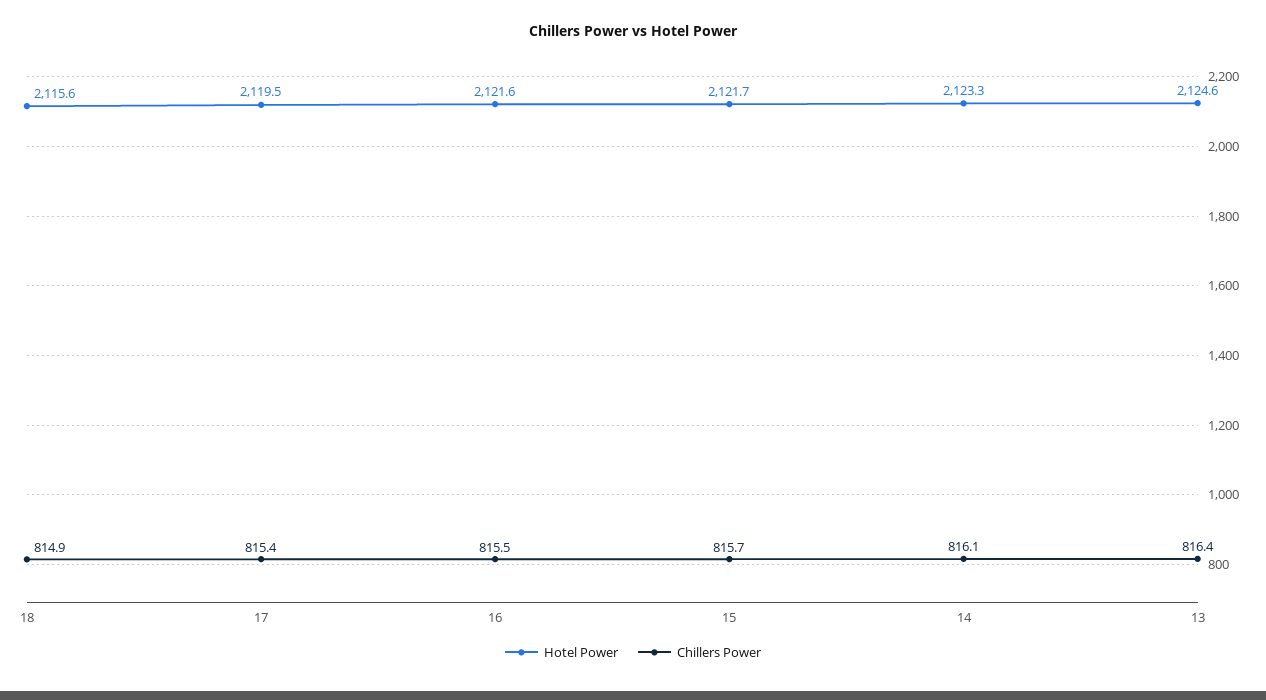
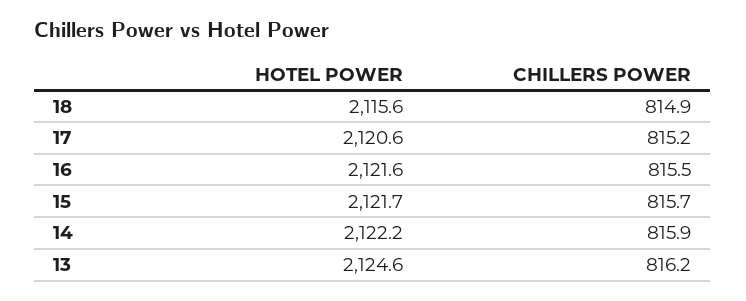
Hotel Power, 17: 2119.5 -> 2120.6
Chillers Power, 17: 815.4 -> 815.2
Hotel Power, 14: 2123.3 -> 2122.2
Chillers Power, 14: 816.1 -> 815.9
Chillers Power, 13: 816.4 -> 816.2

